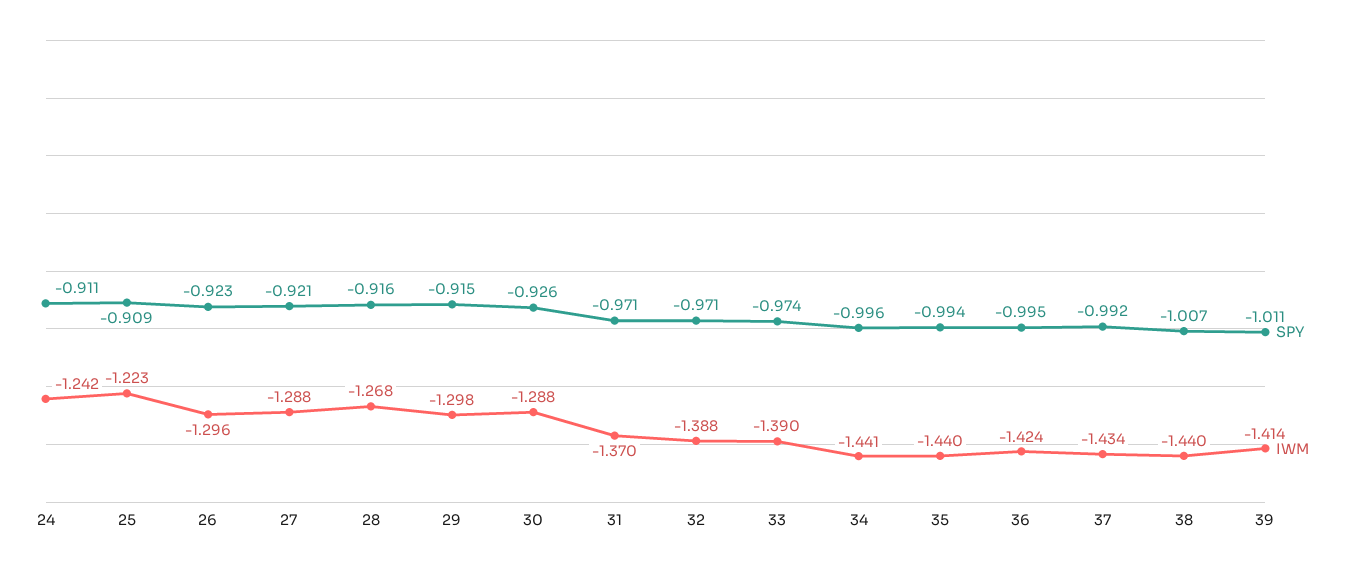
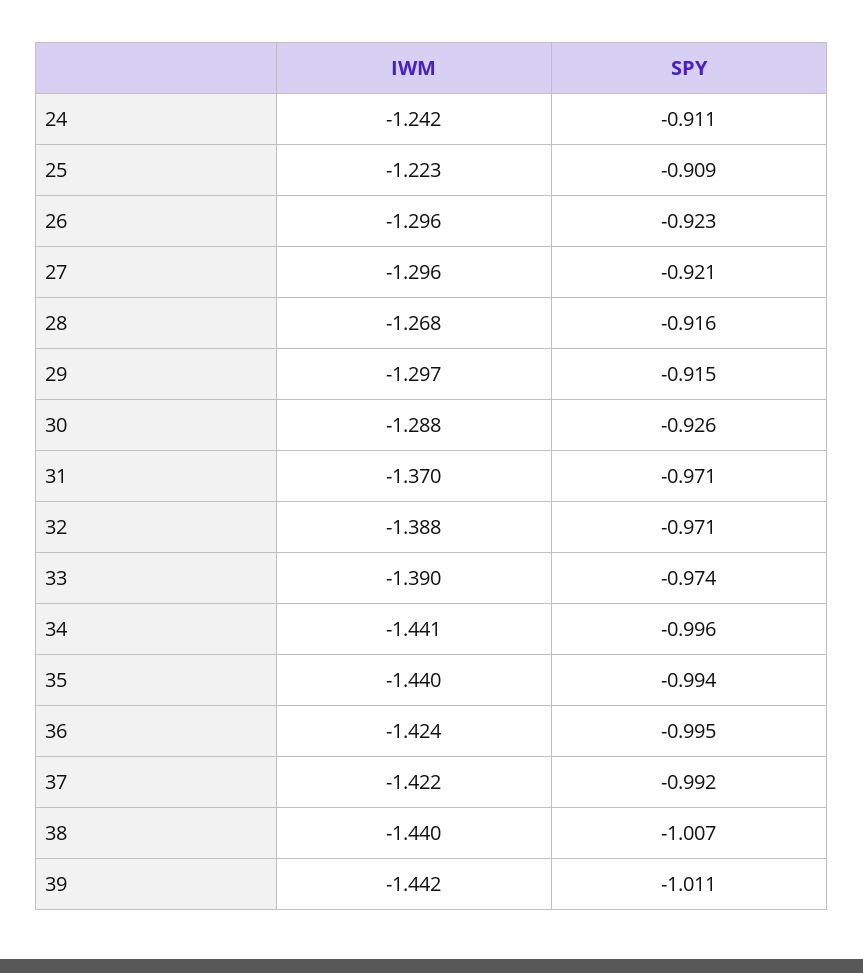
IWM, 27: -1.288 -> -1.296
IWM, 29: -1.298 -> -1.297
IWM, 37: -1.434 -> -1.422
IWM, 39: -1.414 -> -1.442

